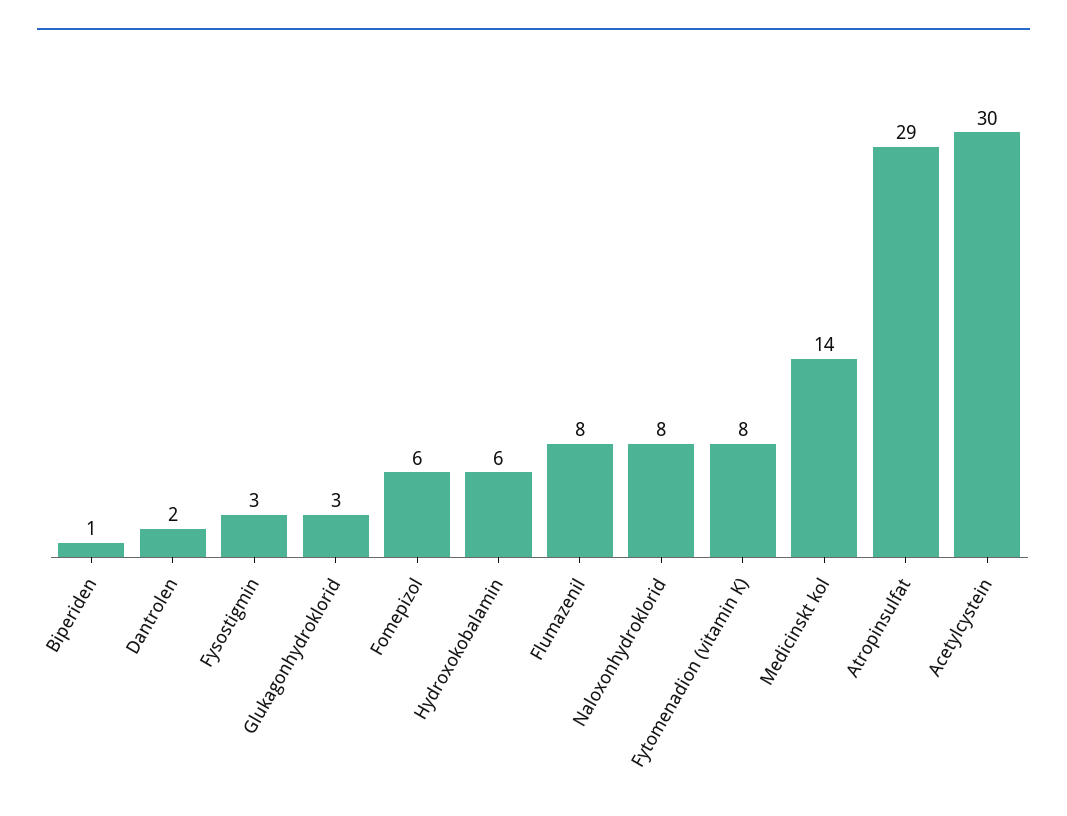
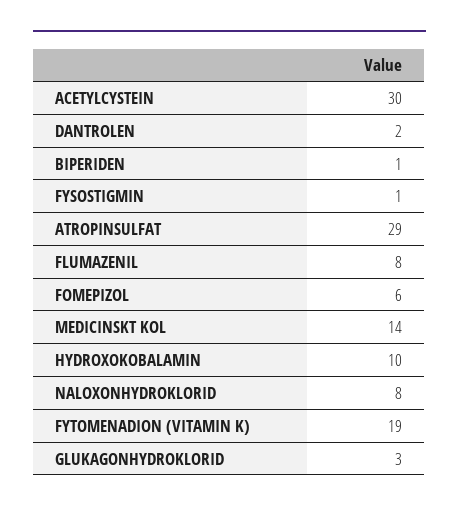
Fysostigmin: 3 -> 1
Hydroxokobalamin: 6 -> 10
Fytomenadion (vitamin K): 8 -> 19

